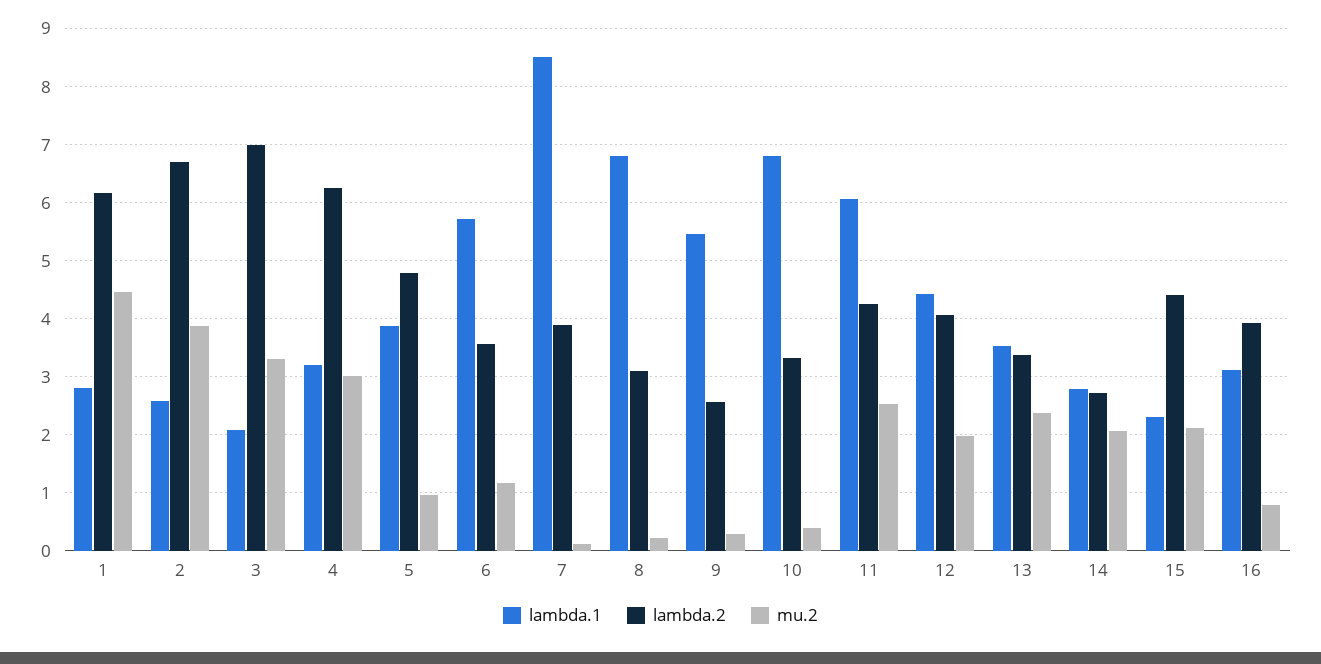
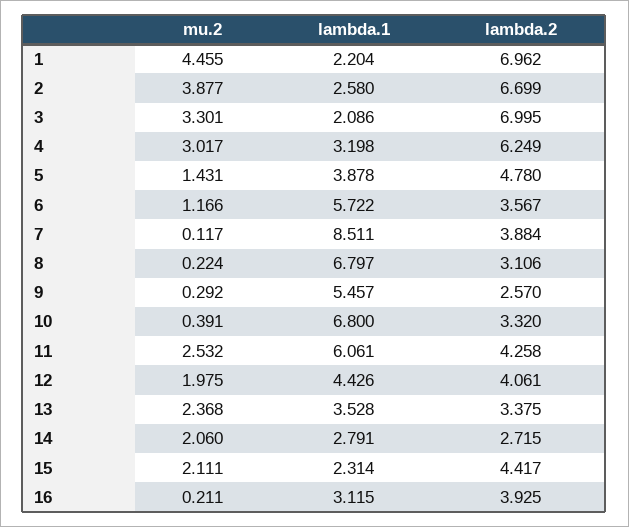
lambda.1, 1: 2.8 -> 2.204
lambda.2, 1: 6.2 -> 6.962
mu.2, 5: 1 -> 1.431
mu.2, 16: 0.8 -> 0.211

